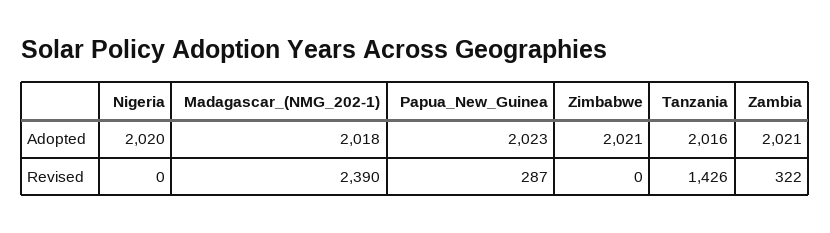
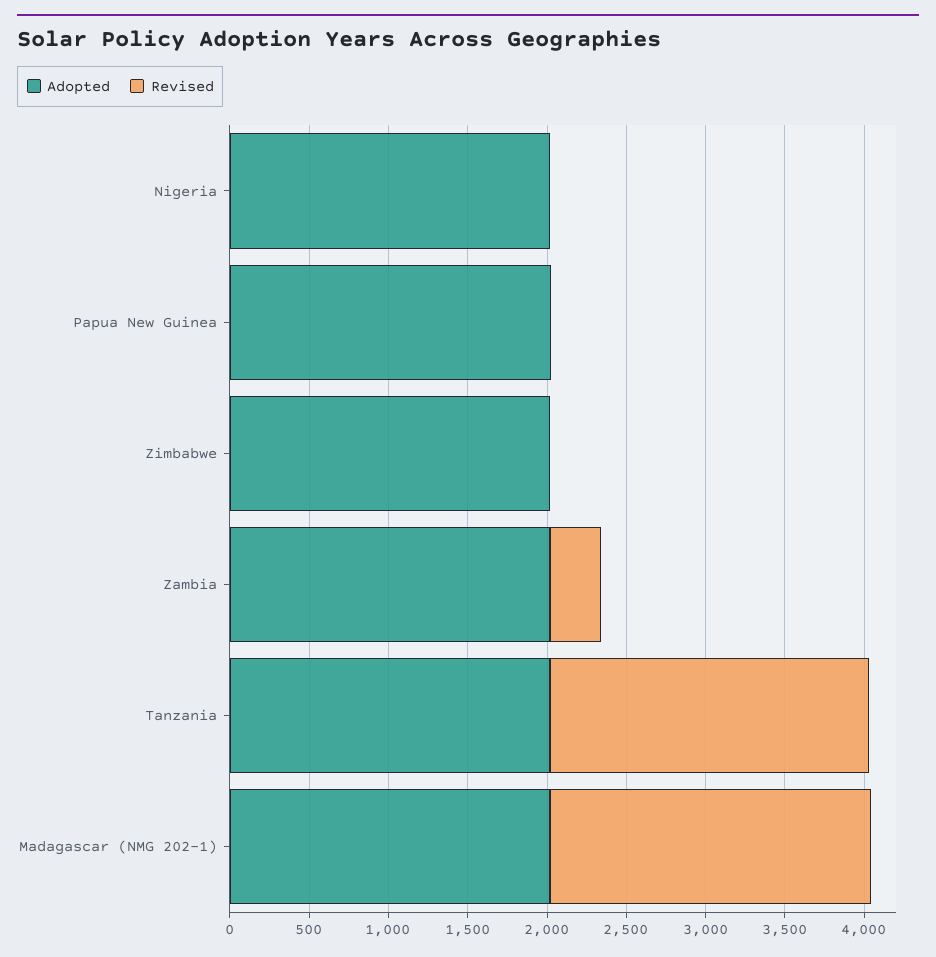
Revised, Madagascar_(NMG_202-1): 2390 -> 2000
Revised, Papua_New_Guinea: 287 -> 0
Revised, Tanzania: 1426 -> 2000

